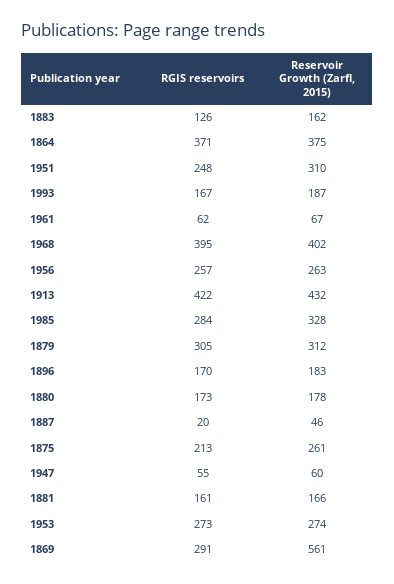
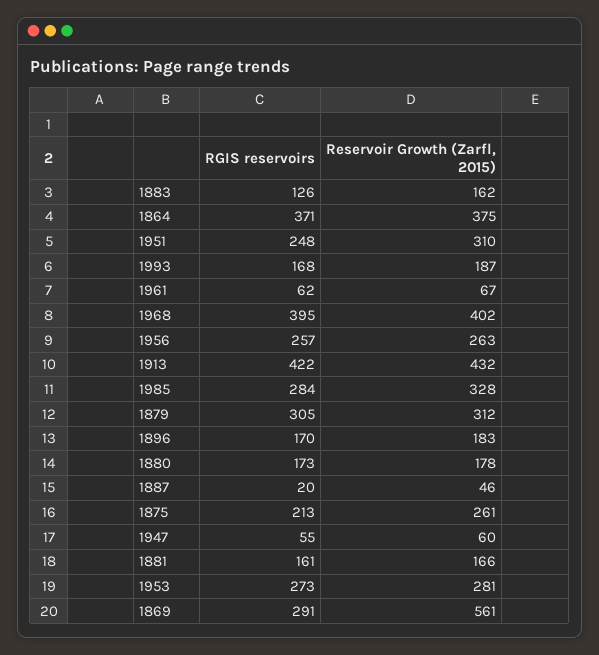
RGIS reservoirs, 1993: 167 -> 168
Reservoir Growth (Zarfl, 2015), 1953: 274 -> 281

